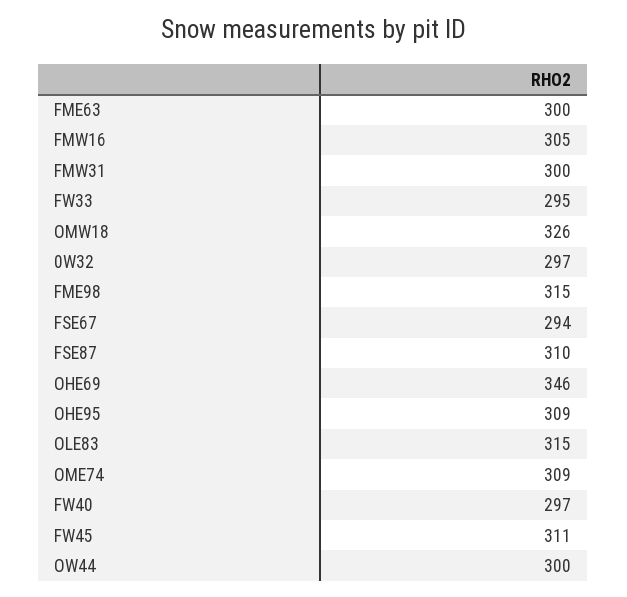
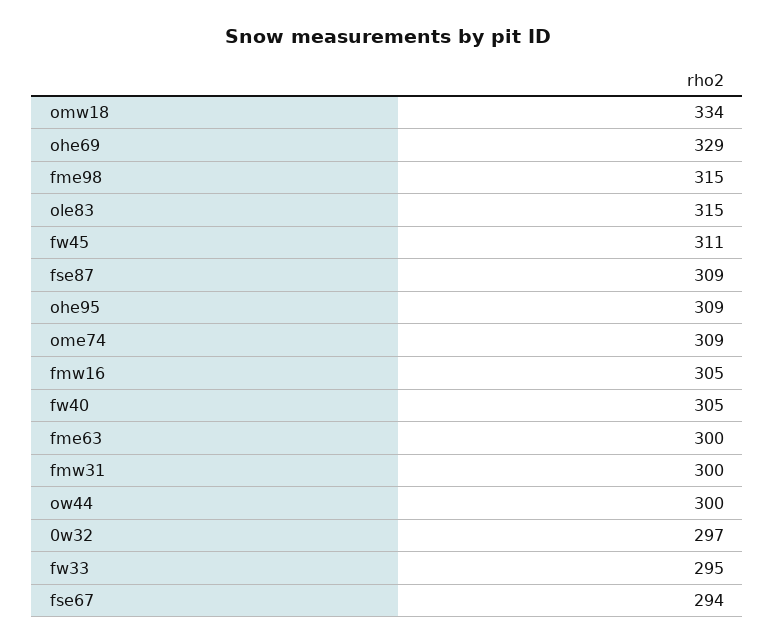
OMW18: 326 -> 334
FSE87: 310 -> 309
OHE69: 346 -> 329
FW40: 297 -> 305

